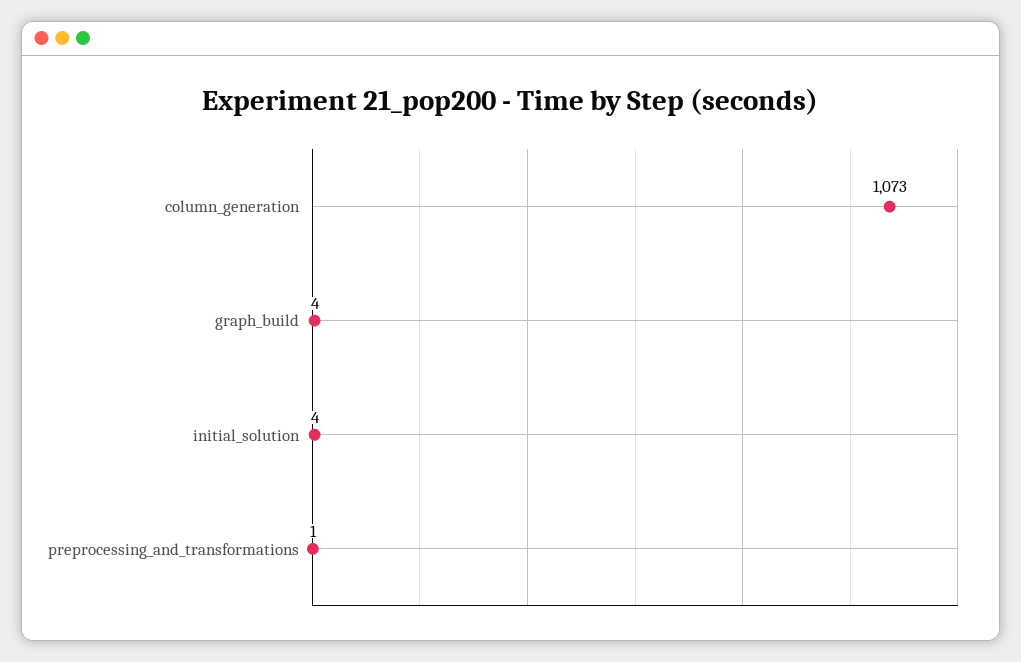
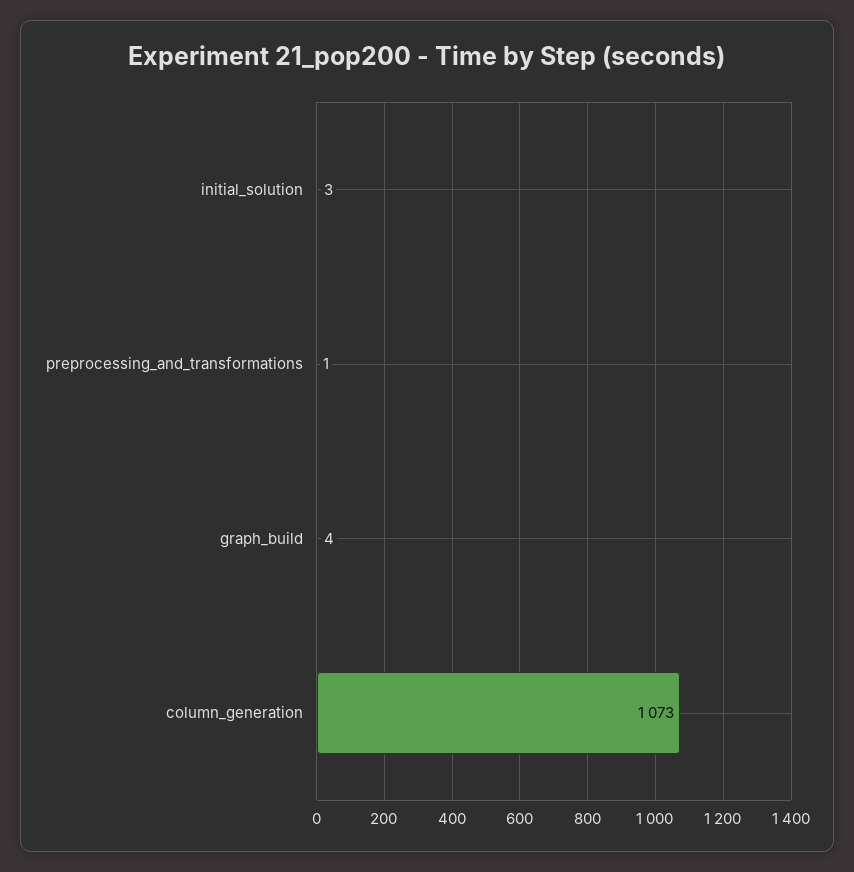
initial_solution: 4 -> 3

